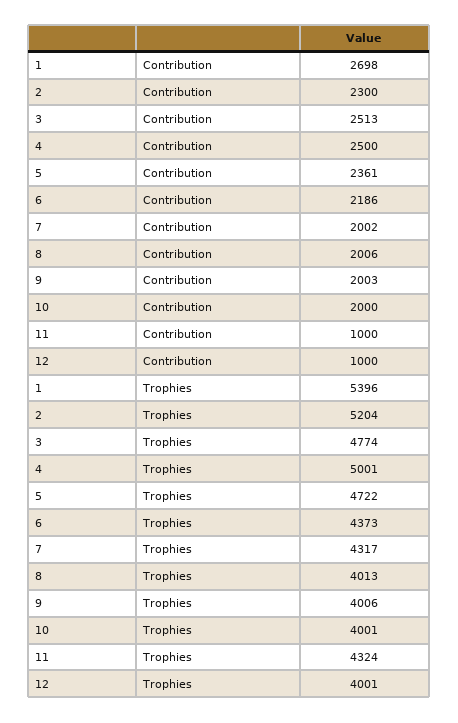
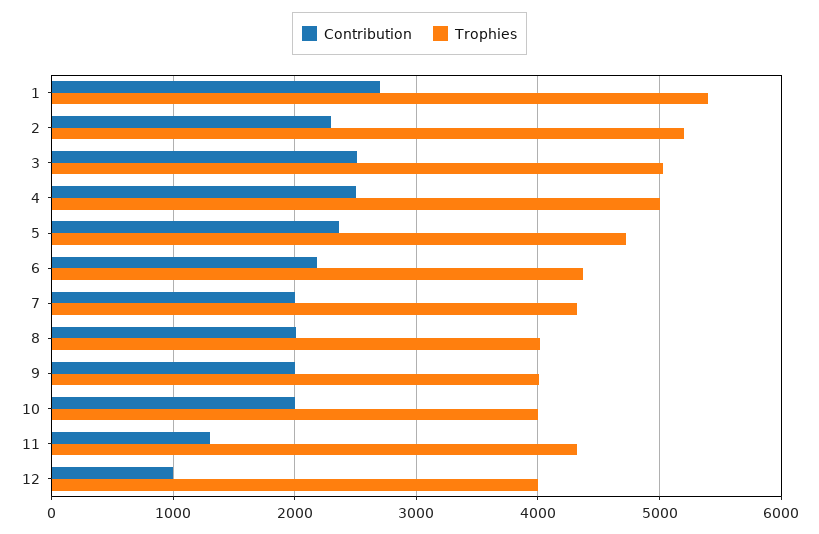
Contribution, 11: 1000 -> 1300
Trophies, 3: 4774 -> 5000

